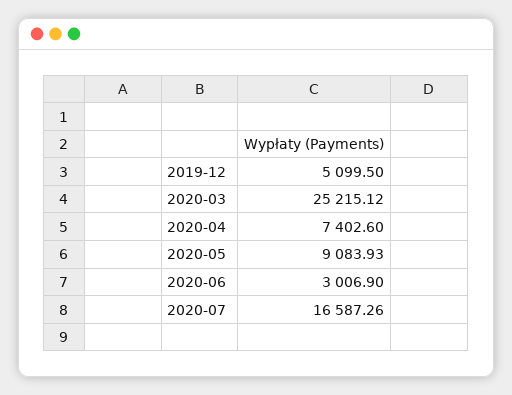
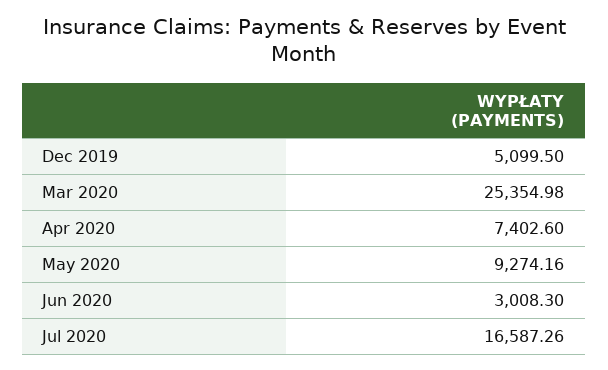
2020-03: 25215.12 -> 25354.98
2020-05: 9083.93 -> 9274.16
2020-06: 3006.9 -> 3008.3

